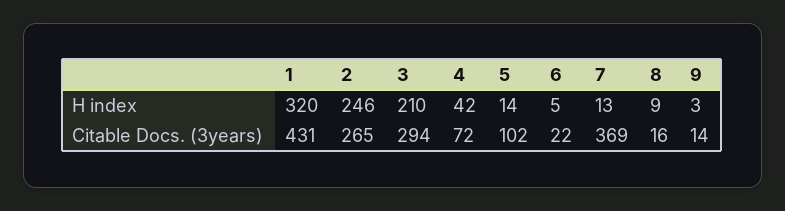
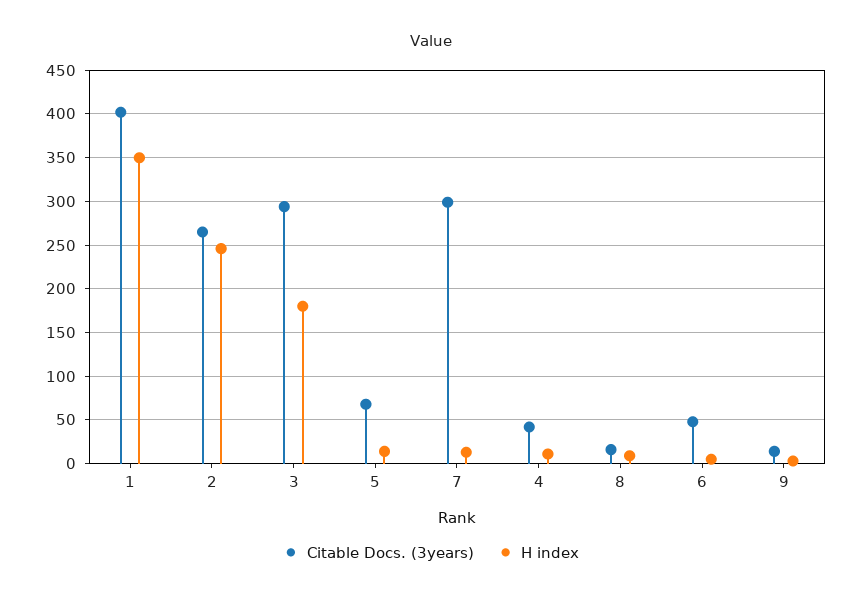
H index, 1: 320 -> 350
H index, 3: 210 -> 180
H index, 4: 42 -> 10
Citable Docs. (3years), 1: 431 -> 400
Citable Docs. (3years), 4: 72 -> 40
Citable Docs. (3years), 5: 102 -> 70
Citable Docs. (3years), 6: 22 -> 50
Citable Docs. (3years), 7: 369 -> 300

